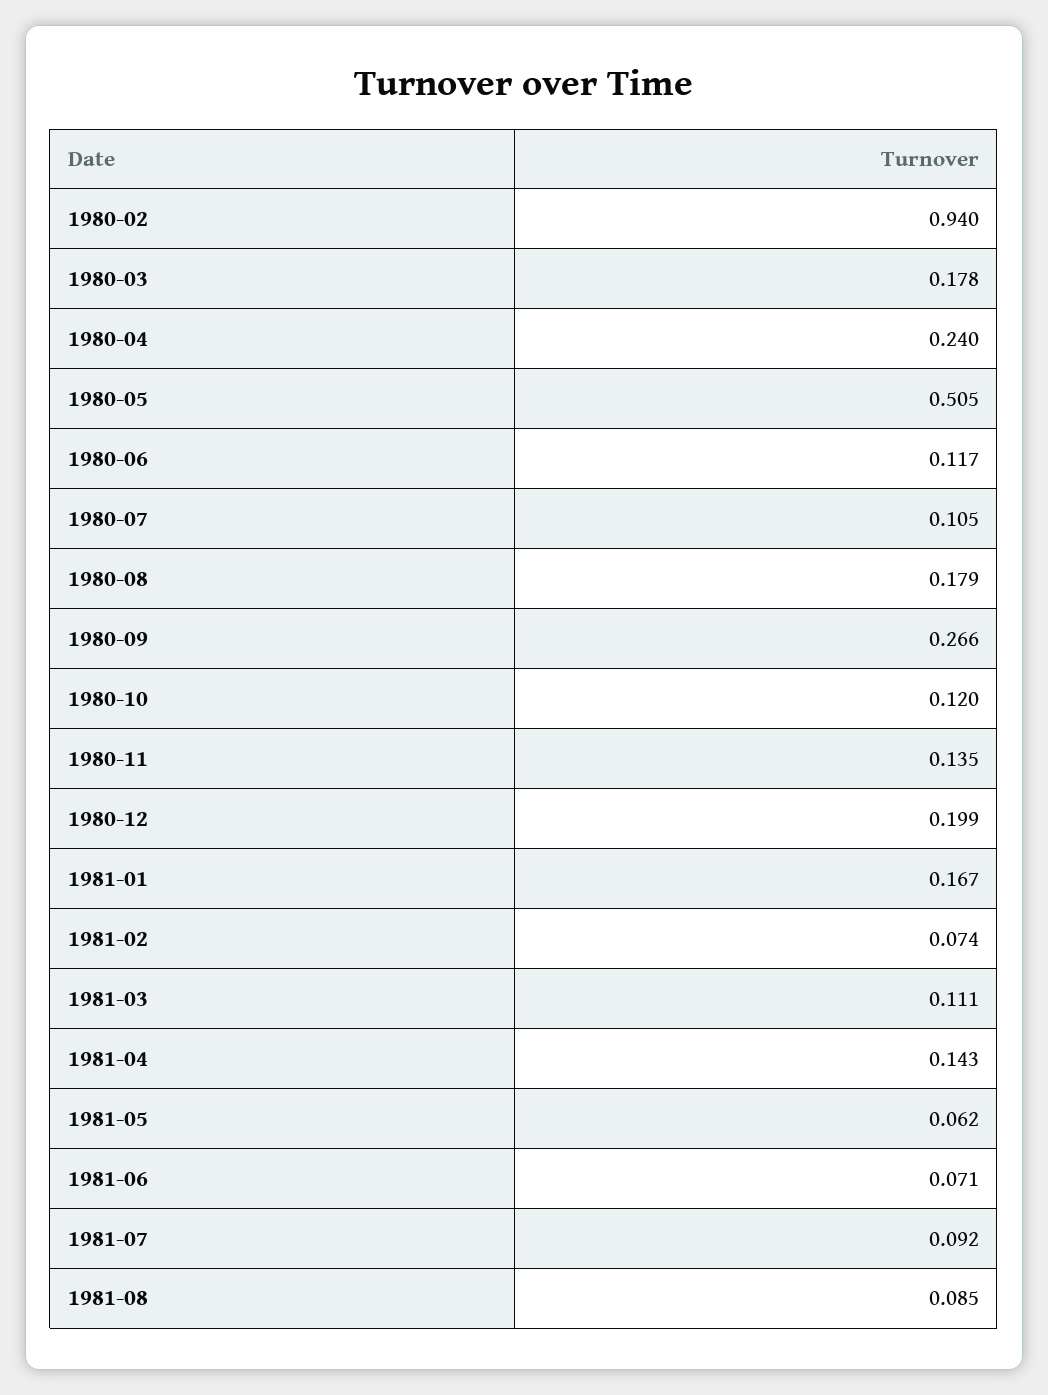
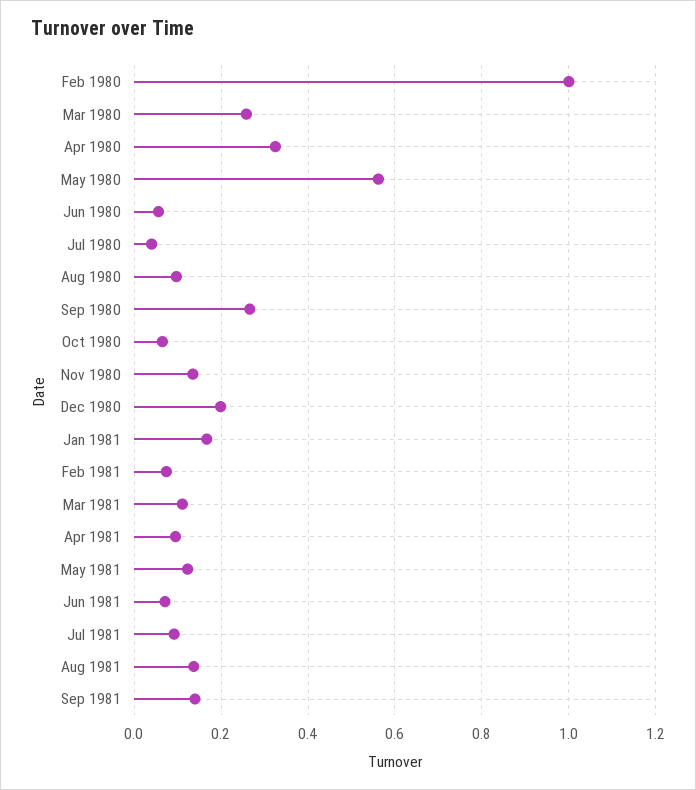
1980-02: 0.94 -> 1
1980-03: 0.178 -> 0.26
1980-04: 0.24 -> 0.32
1980-05: 0.505 -> 0.56
1980-06: 0.117 -> 0.06
1980-07: 0.105 -> 0.04
1980-08: 0.179 -> 0.1
1980-10: 0.12 -> 0.06
1981-04: 0.143 -> 0.1
1981-05: 0.062 -> 0.12
1981-08: 0.085 -> 0.14
Sep 1981: none -> 0.14

